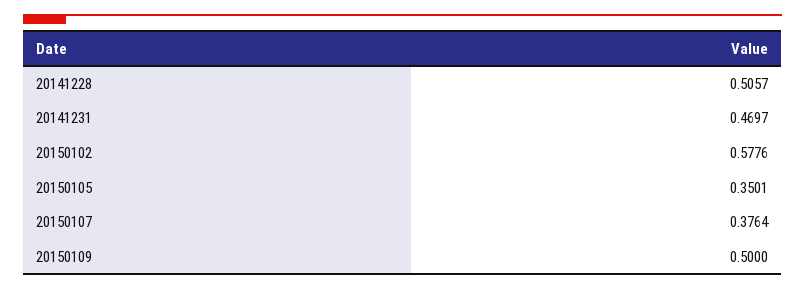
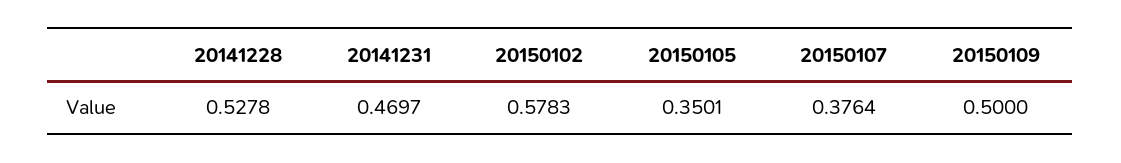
20141228: 0.5057 -> 0.5278
20150102: 0.5776 -> 0.5783

